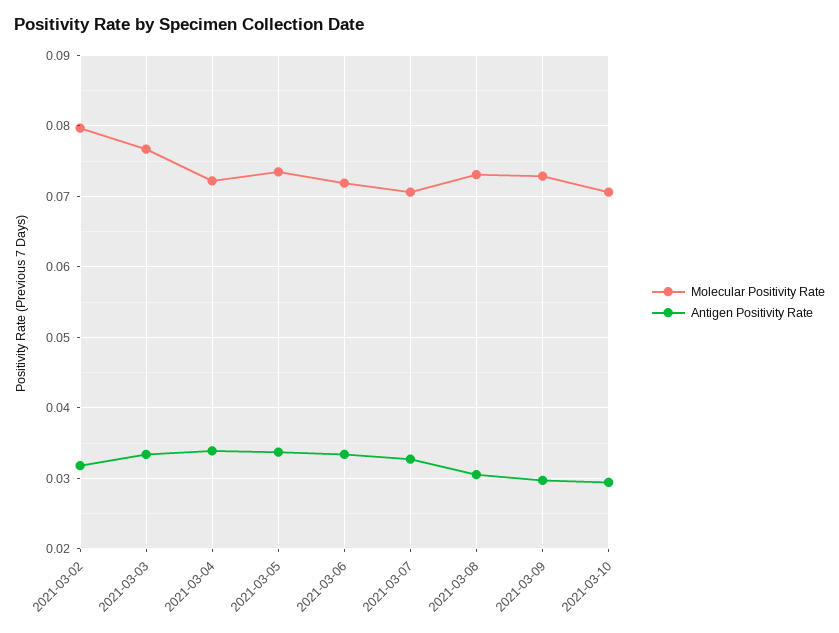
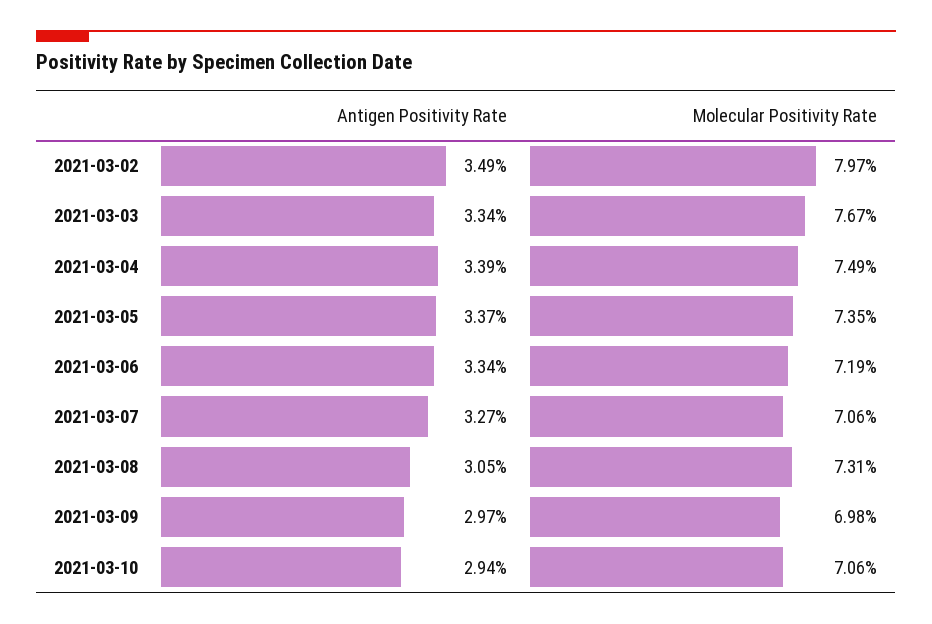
Antigen Positivity Rate, 2021-03-02: 0.032 -> 0.0349
Molecular Positivity Rate, 2021-03-04: 0.072 -> 0.0749
Molecular Positivity Rate, 2021-03-09: 0.073 -> 0.0698

